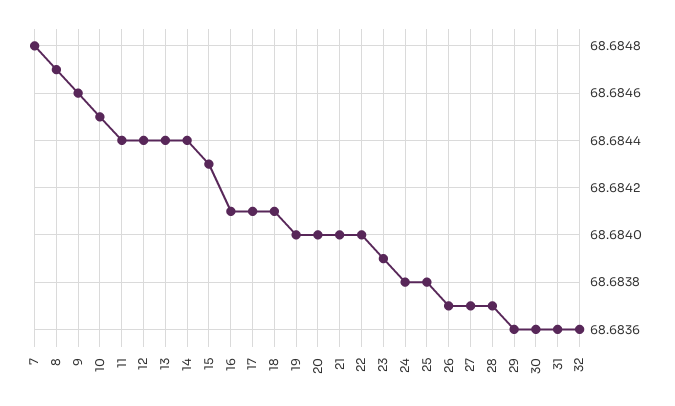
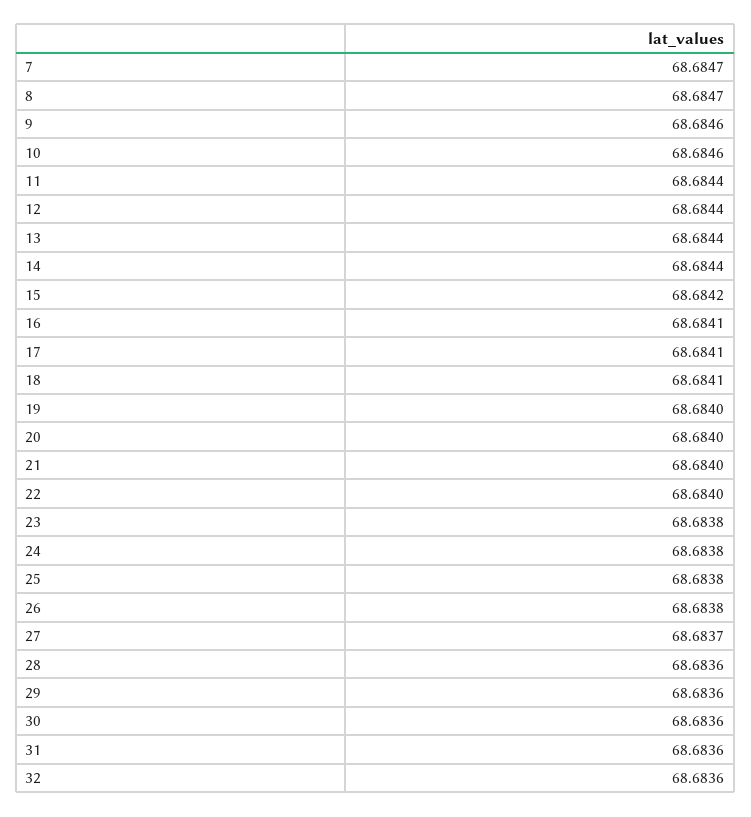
7: 68.6848 -> 68.6847
10: 68.6845 -> 68.6846
15: 68.6843 -> 68.6842
23: 68.6839 -> 68.6838
26: 68.6837 -> 68.6838
28: 68.6837 -> 68.6836

